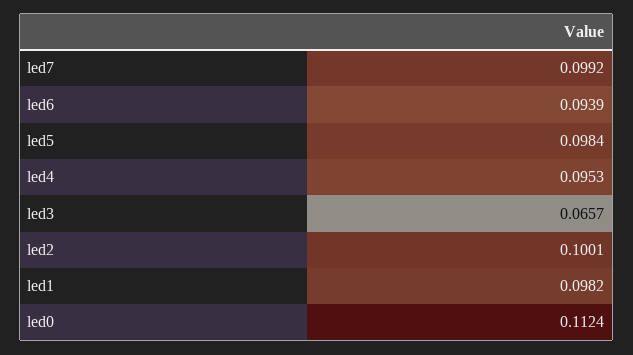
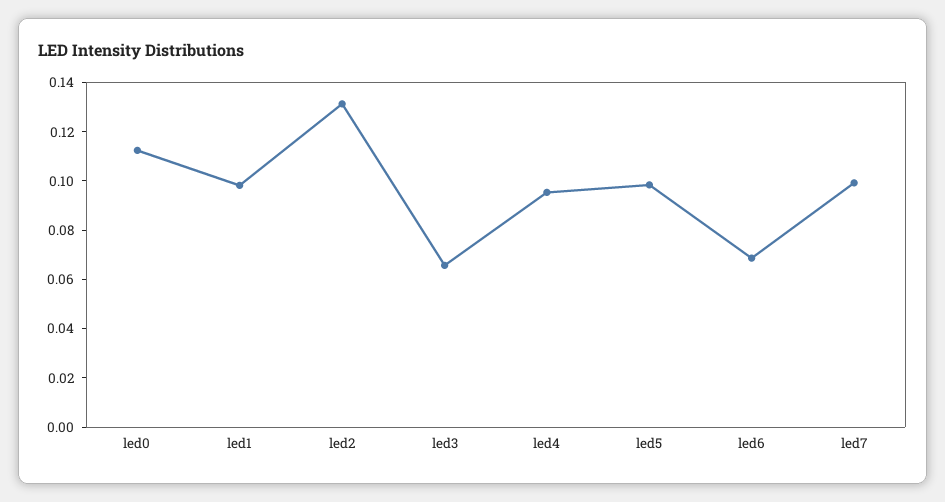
led6: 0.0939 -> 0.07
led2: 0.1001 -> 0.13

